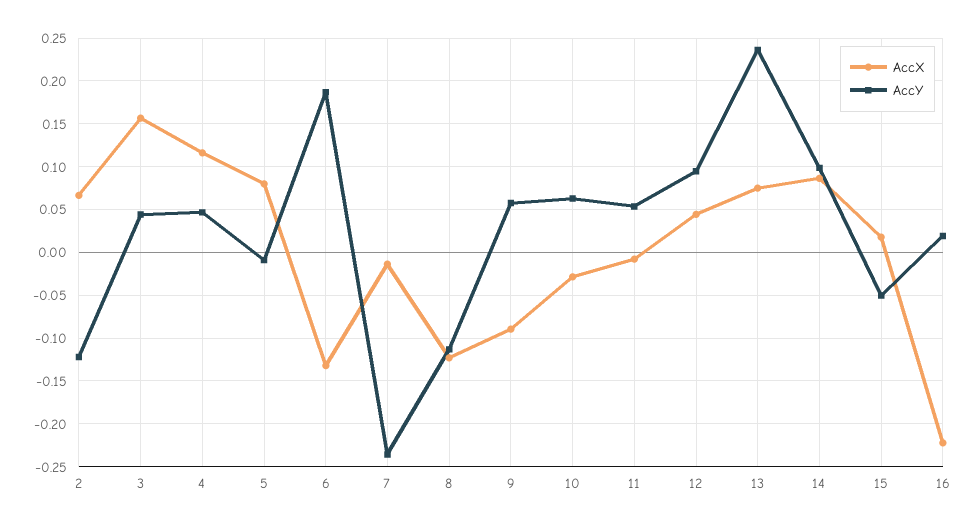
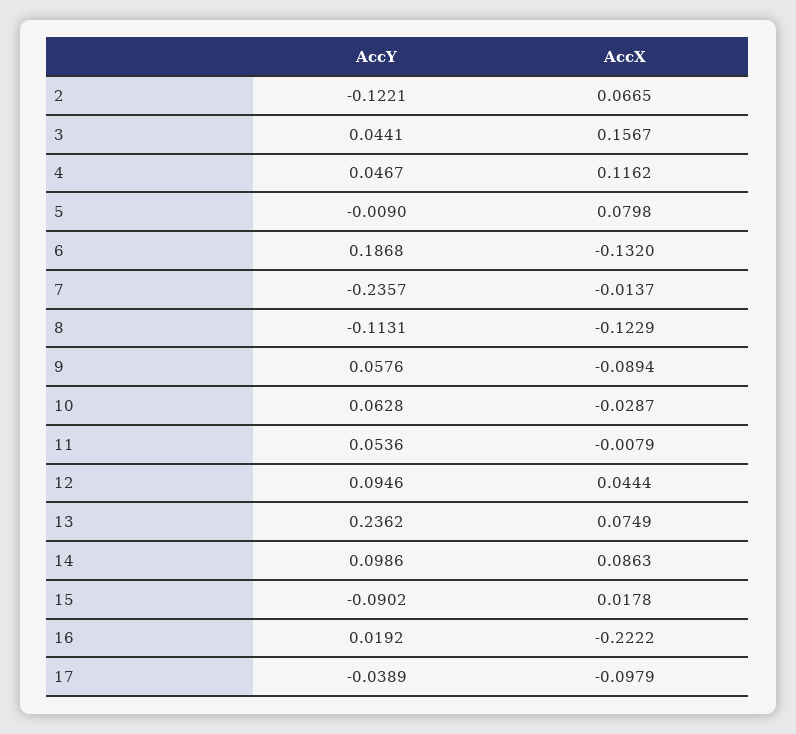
AccY, 15: -0.05 -> -0.0902
AccY, 17: none -> -0.0389
AccX, 17: none -> -0.0979

